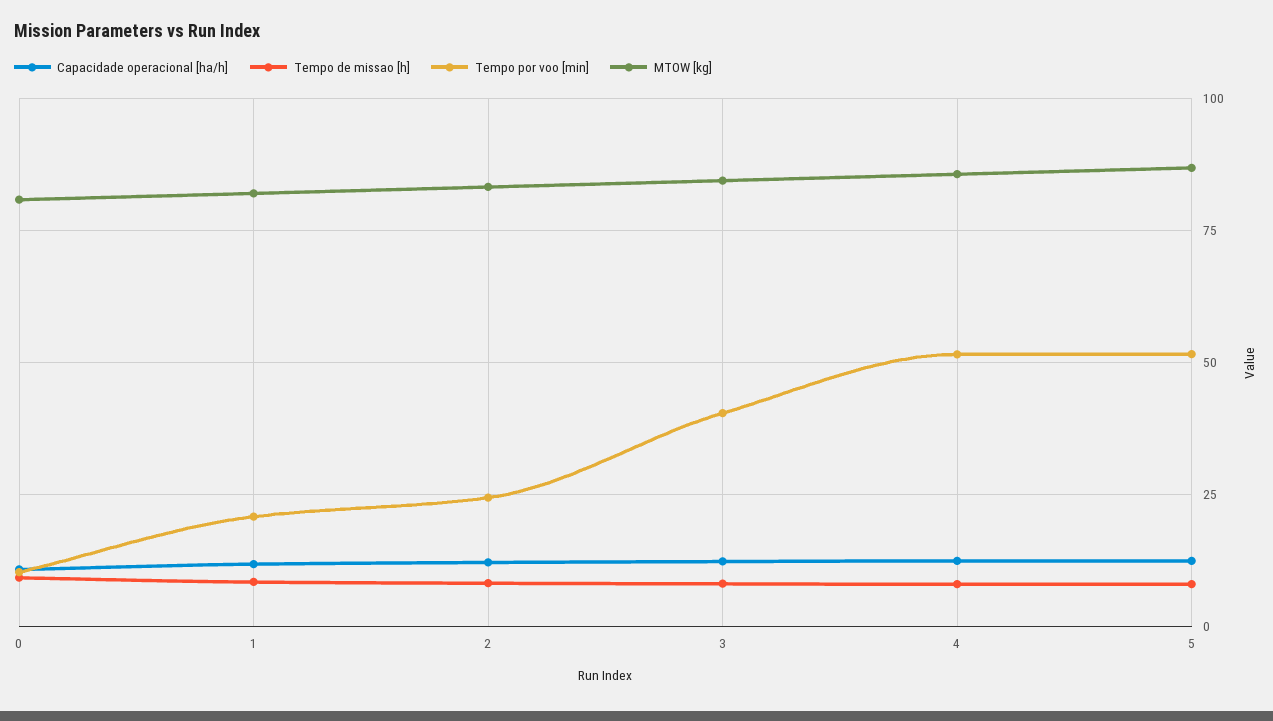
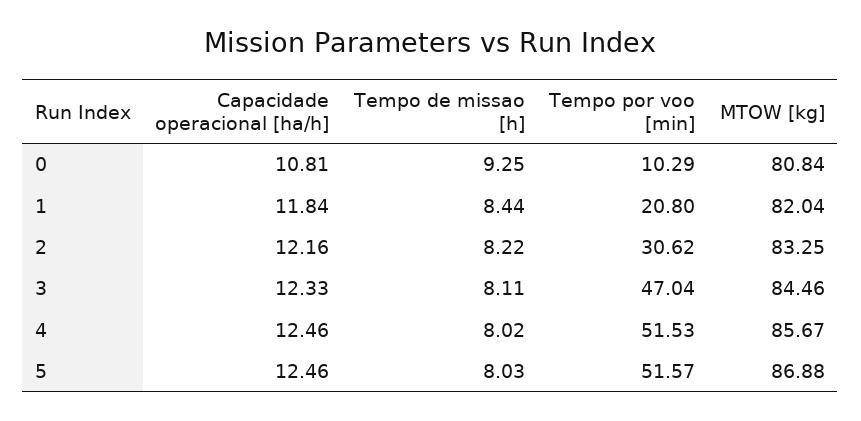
Tempo por voo [min], 2: 25 -> 30.62
Tempo por voo [min], 3: 40 -> 47.04

